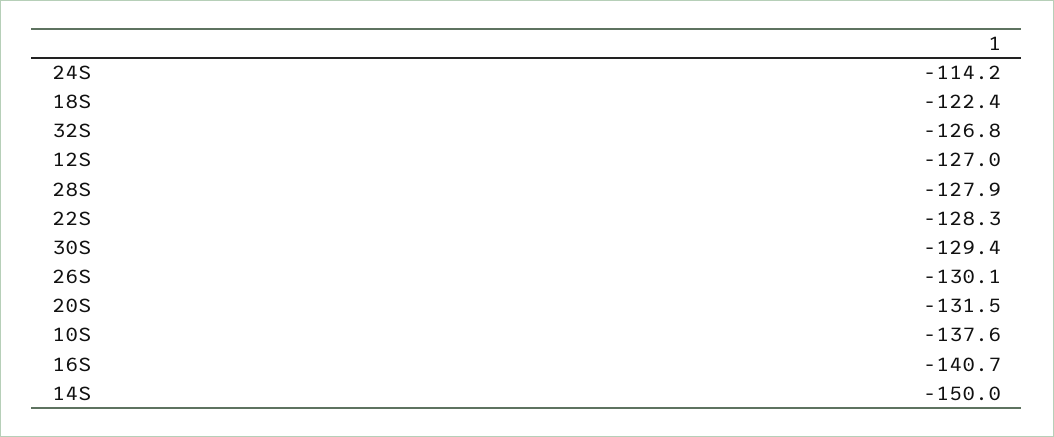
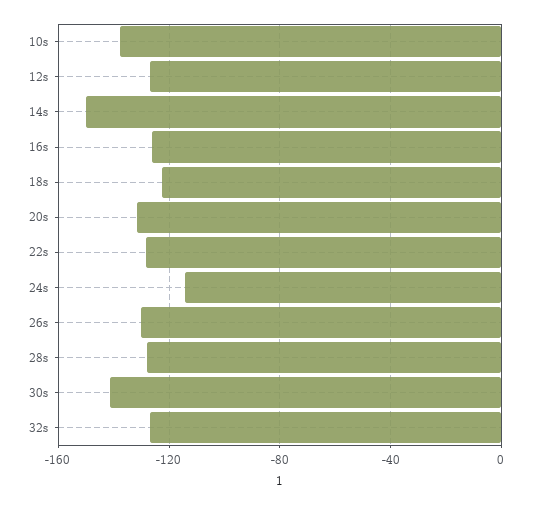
30S: -129.4 -> -140
16S: -140.7 -> -125

